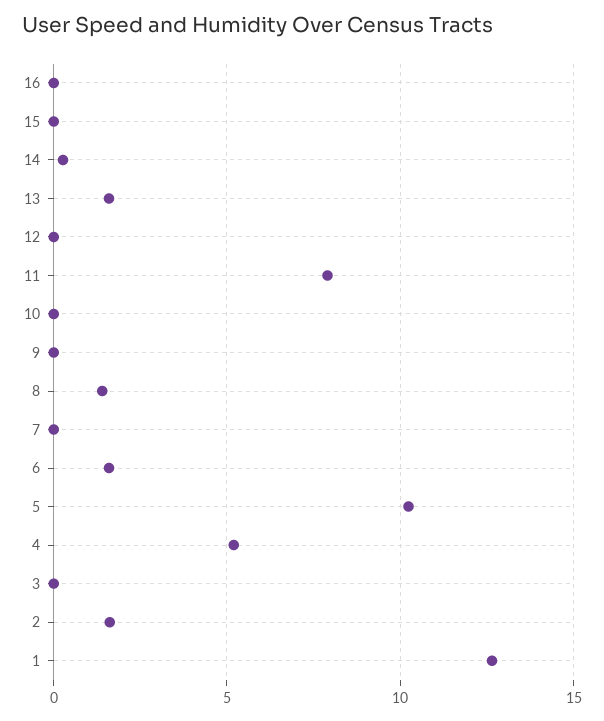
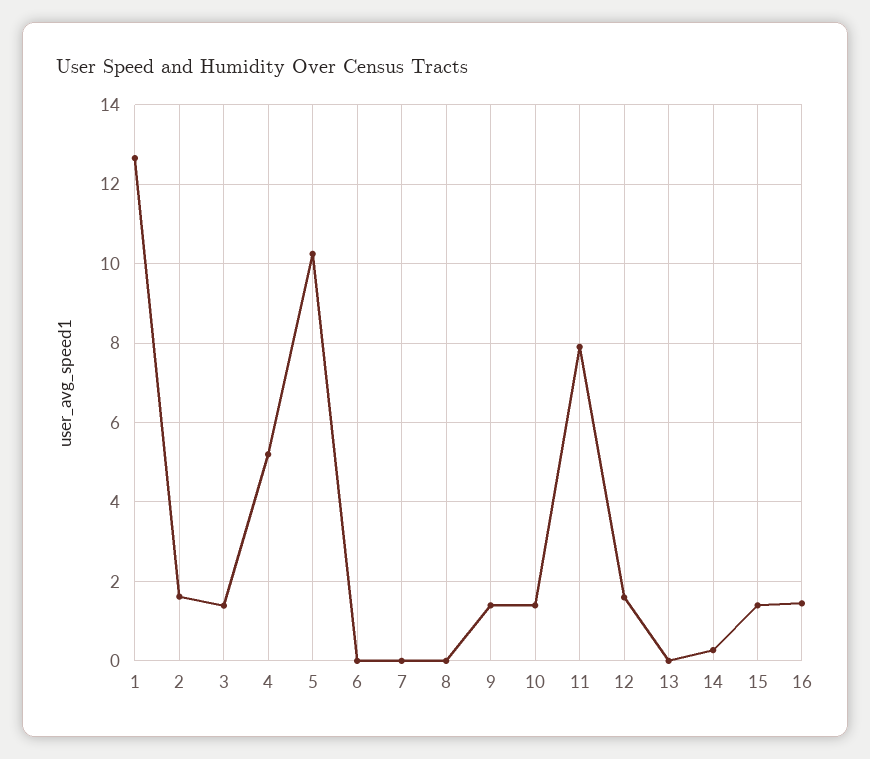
16: 0 -> 1.4
15: 0 -> 1.4
13: 1.5 -> 0
12: 0 -> 1.6
10: 0 -> 1.4
9: 0 -> 1.4
8: 1.5 -> 0
6: 1.5 -> 0
3: 0 -> 1.4

